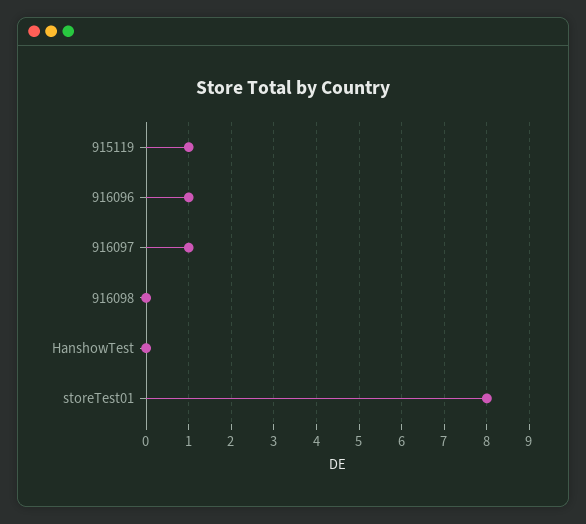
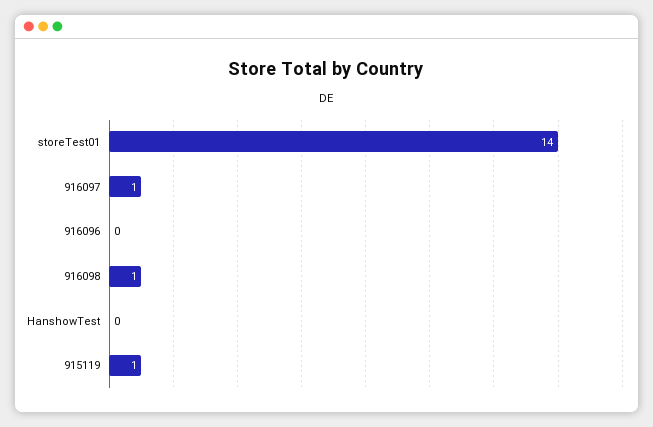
916096: 1 -> 0
916098: 0 -> 1
storeTest01: 8 -> 14

